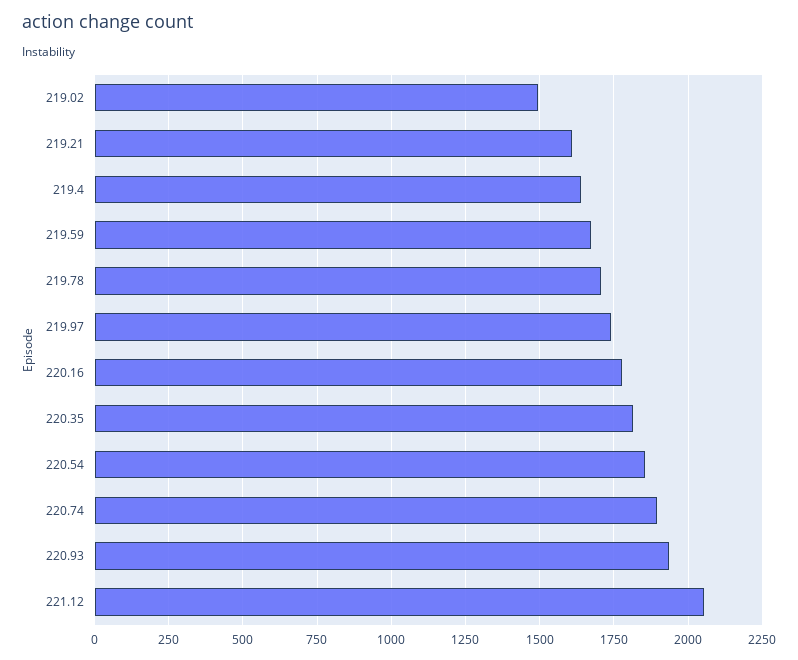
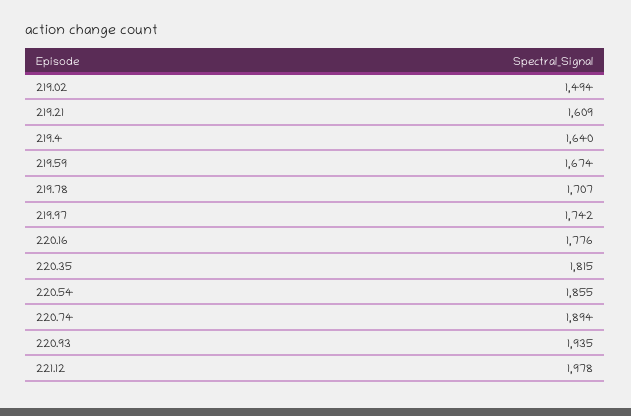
221.12: 2050 -> 1978

